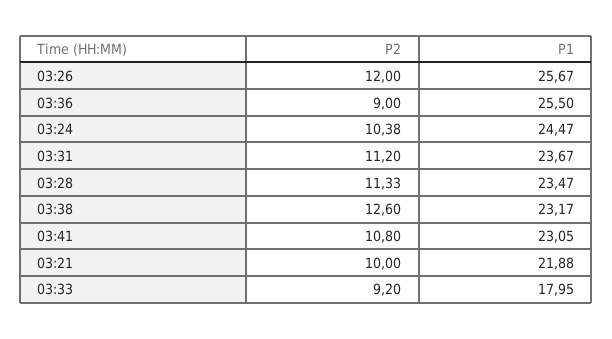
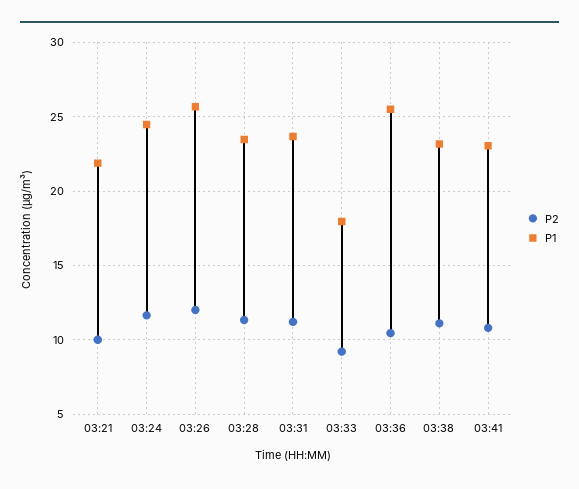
P2, 03:36: 9 -> 10.5
P2, 03:24: 10.38 -> 11.5
P2, 03:38: 12.6 -> 11

